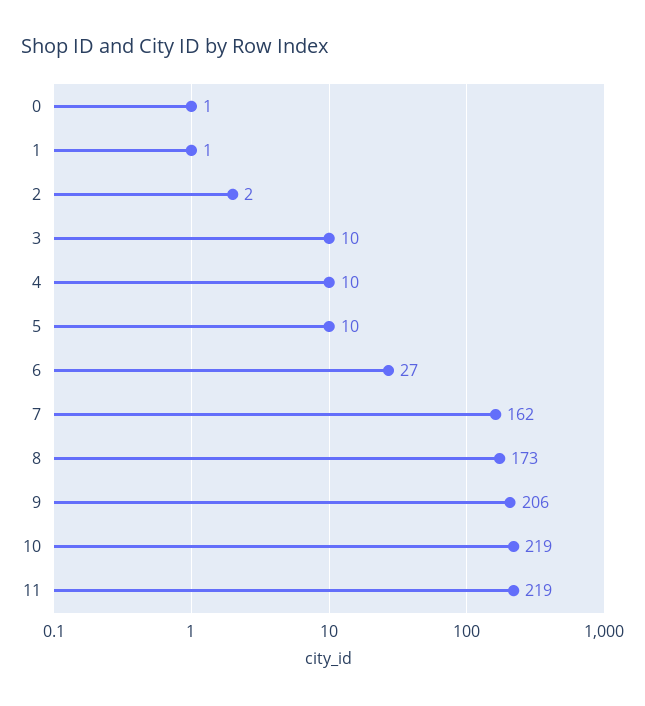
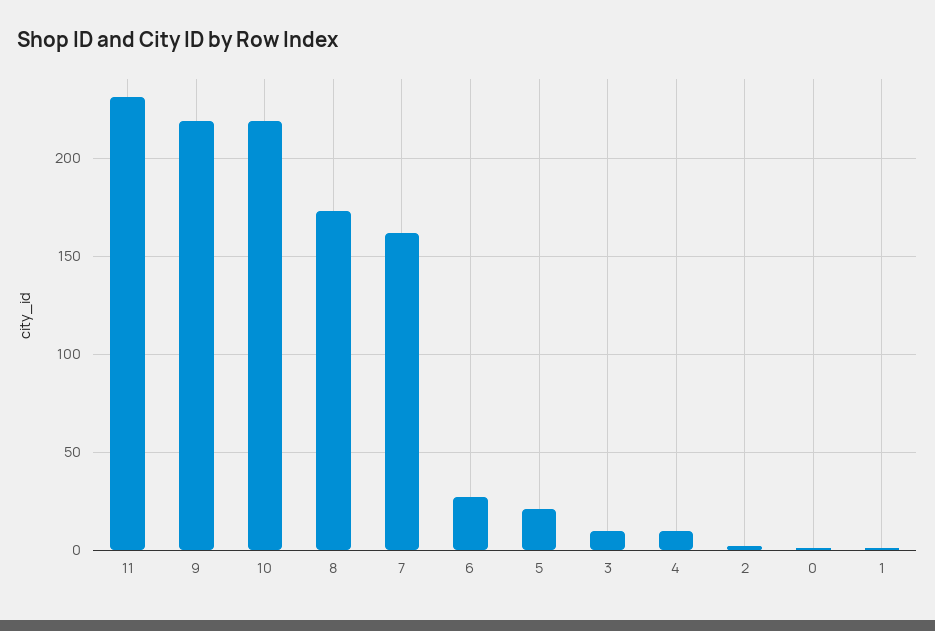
5: 10 -> 20
9: 206 -> 220
11: 219 -> 230

